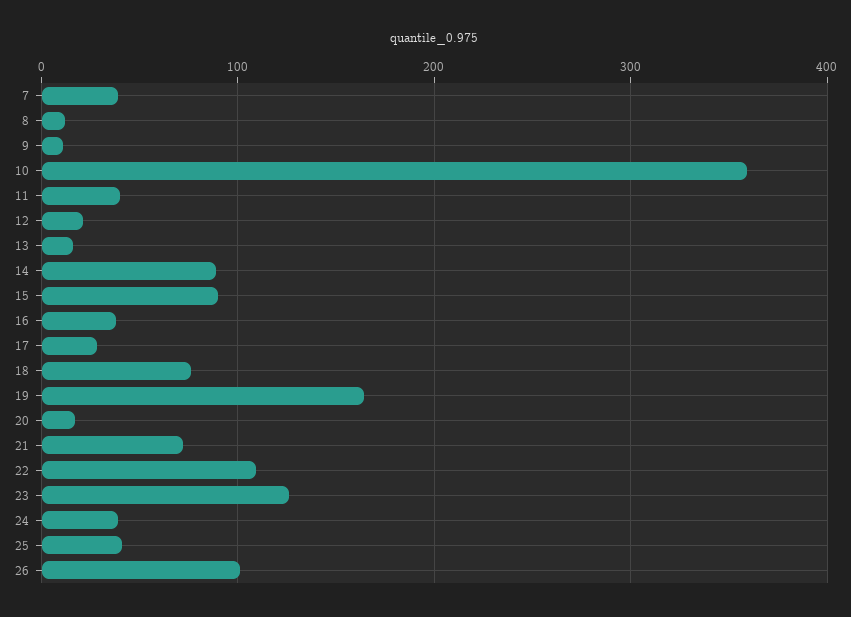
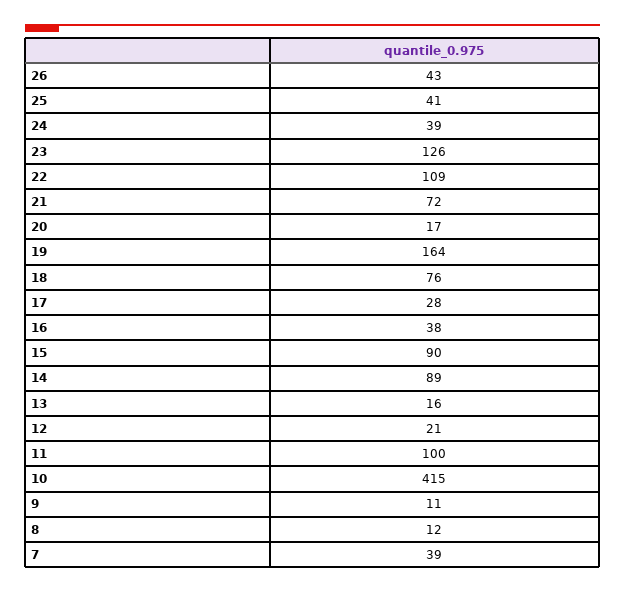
10: 360 -> 415
11: 40 -> 100
26: 100 -> 43

